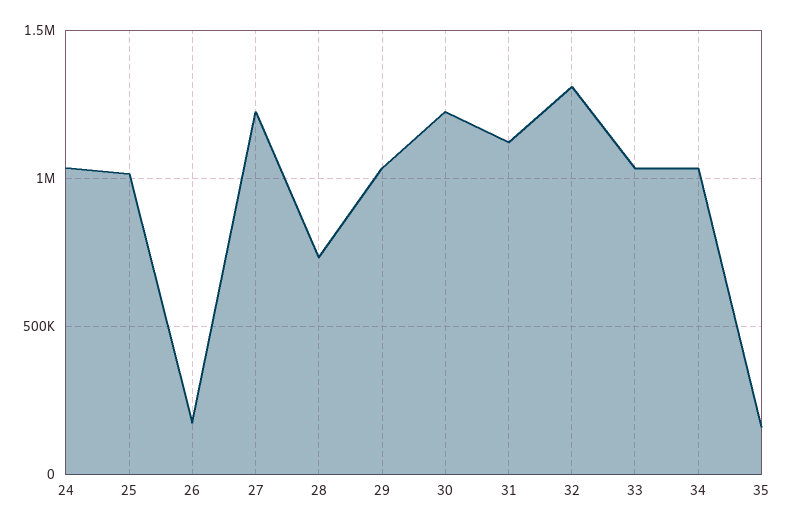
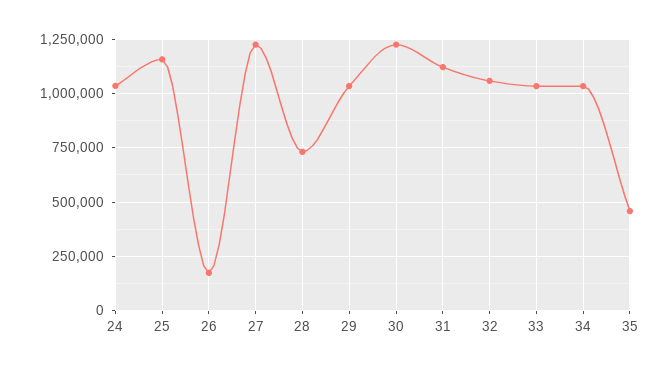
25: 1000000 -> 1150000
32: 1300000 -> 1050000
35: 150000 -> 450000

